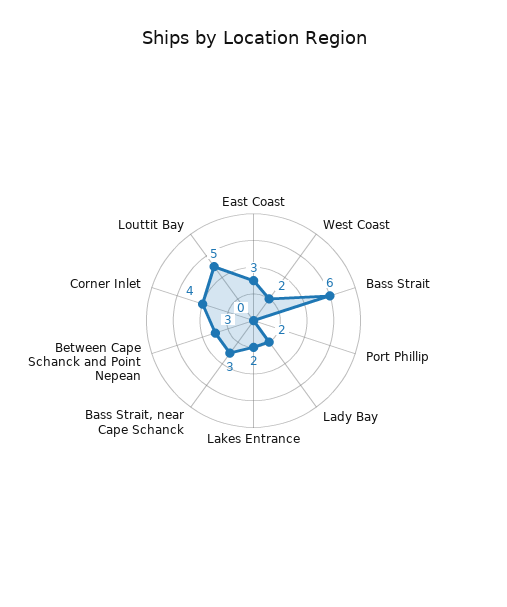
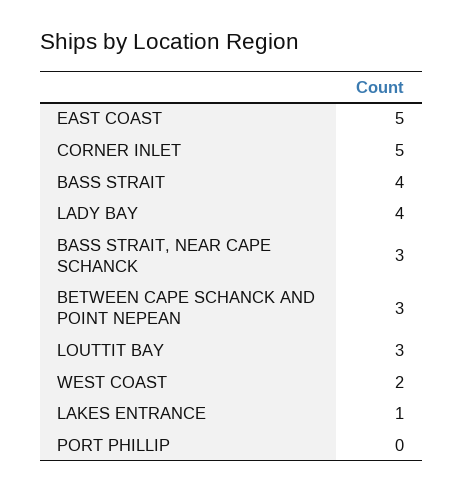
East Coast: 3 -> 5
Bass Strait: 6 -> 4
Lady Bay: 2 -> 4
Lakes Entrance: 2 -> 1
Corner Inlet: 4 -> 5
Louttit Bay: 5 -> 3

